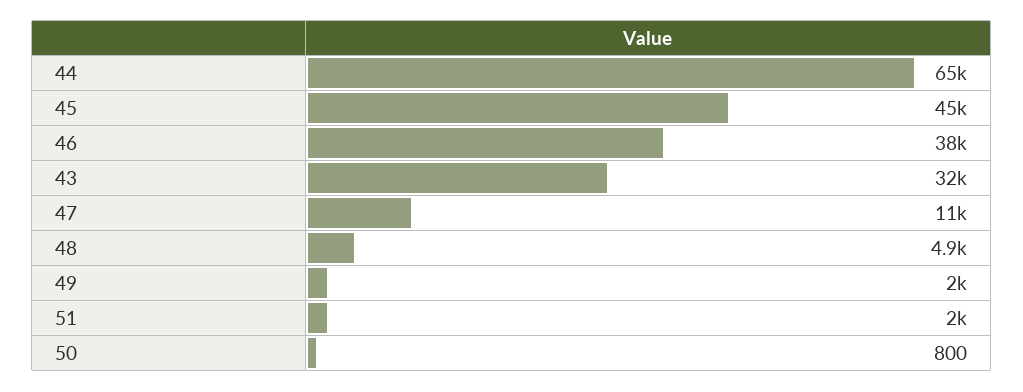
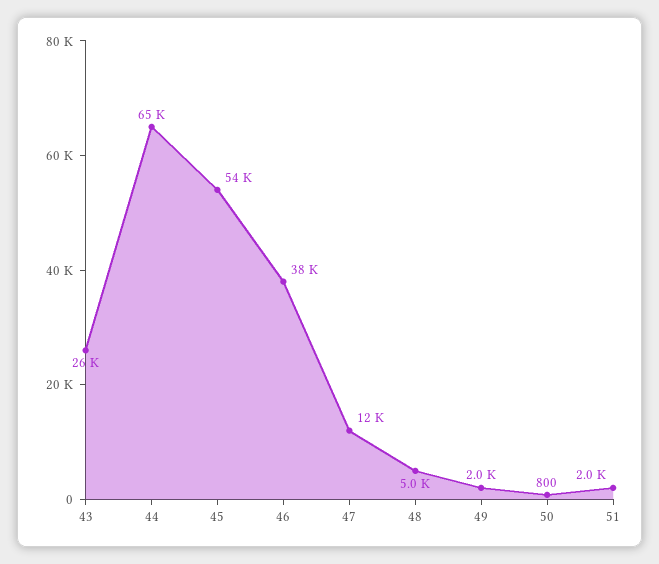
45: 45000 -> 54000
43: 32000 -> 26000
47: 11000 -> 12000
48: 4900 -> 5000

